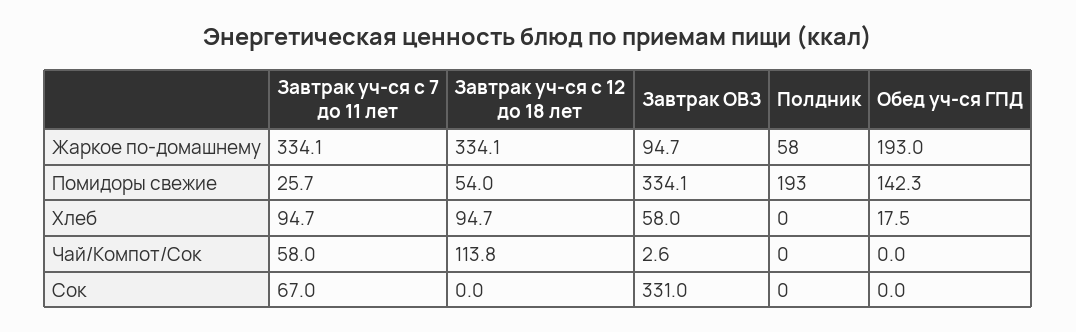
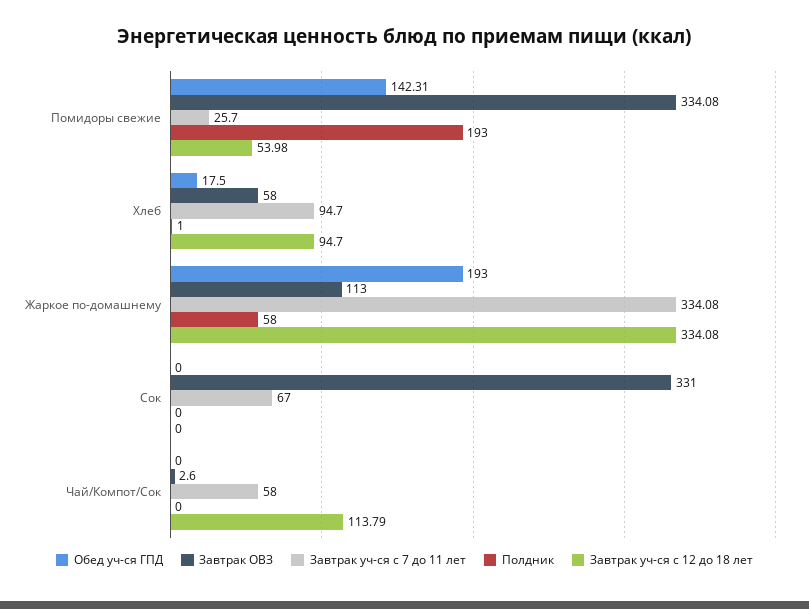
Завтрак ОВЗ, Жаркое по-домашнему: 94.7 -> 113
Полдник, Хлеб: 0 -> 1

